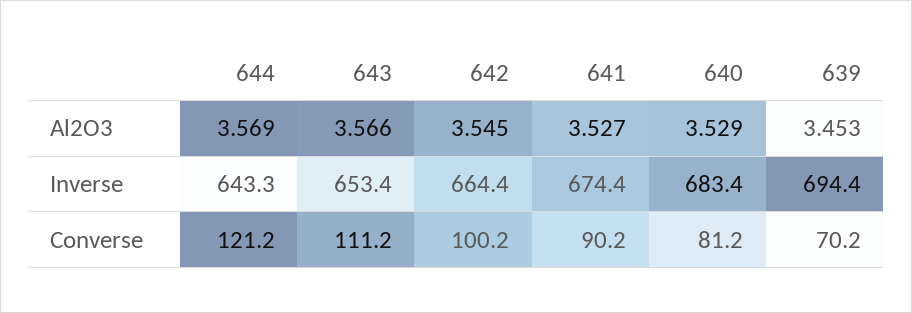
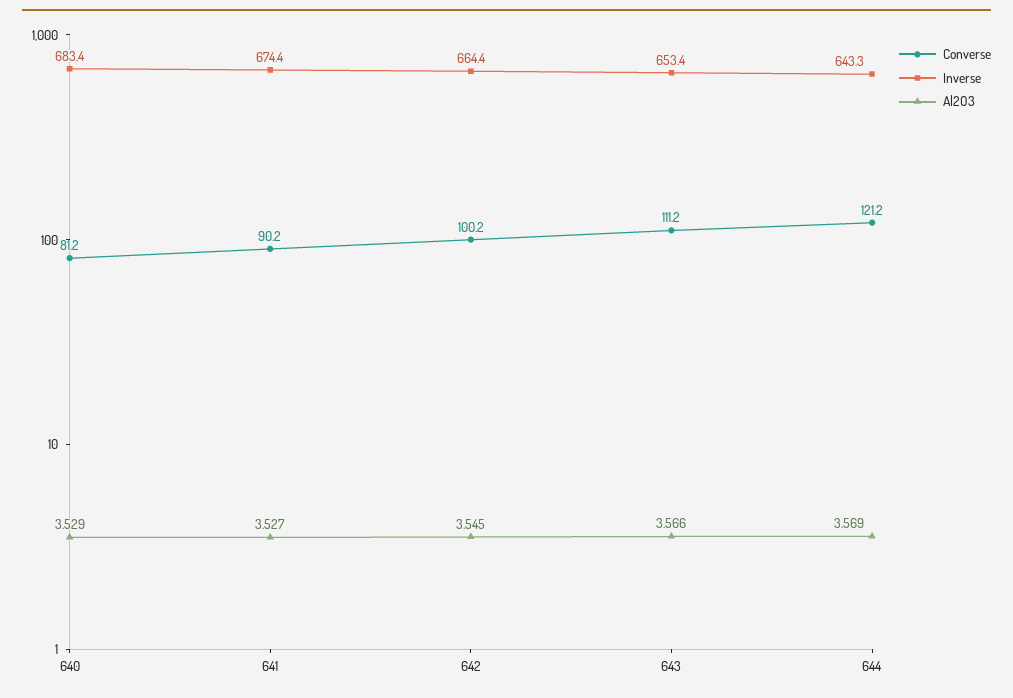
Al2O3, 639: 3.453 -> none
Inverse, 639: 694.4 -> none
Converse, 639: 70.2 -> none

